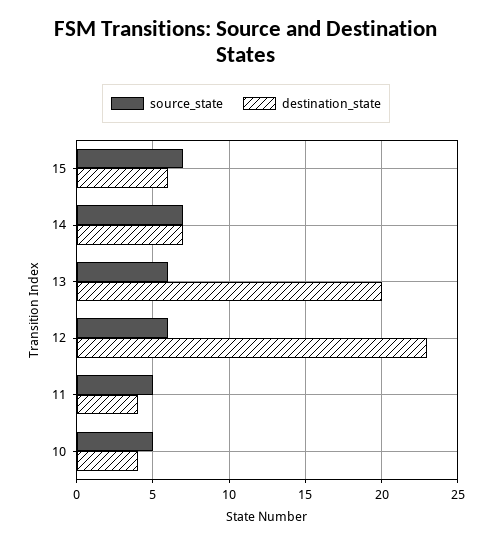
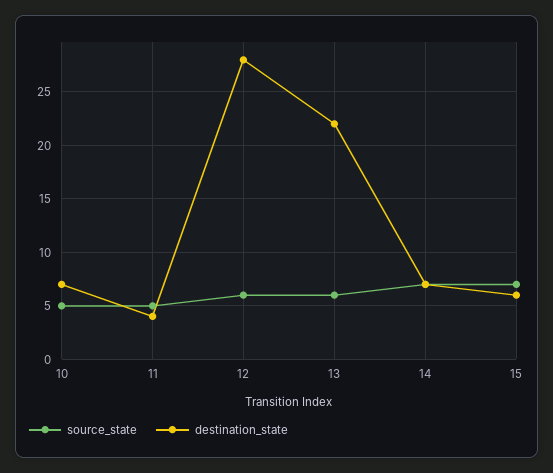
destination_state, 13: 20 -> 22
destination_state, 12: 23 -> 28
destination_state, 10: 4 -> 7

